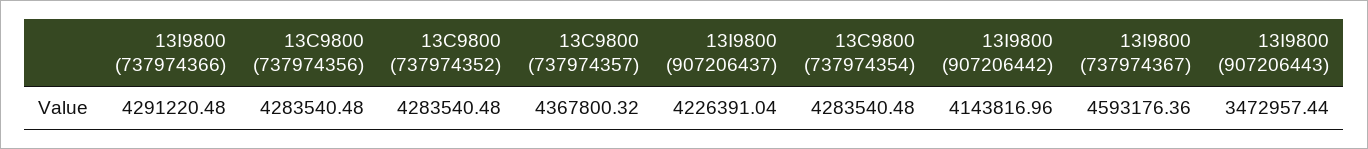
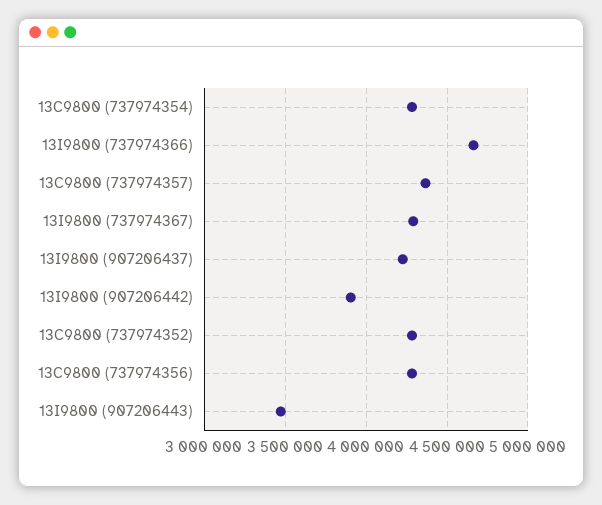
13I9800 (737974366): 4291220.48 -> 4650000
13I9800 (907206442): 4143816.96 -> 3900000
13I9800 (737974367): 4593176.36 -> 4300000

